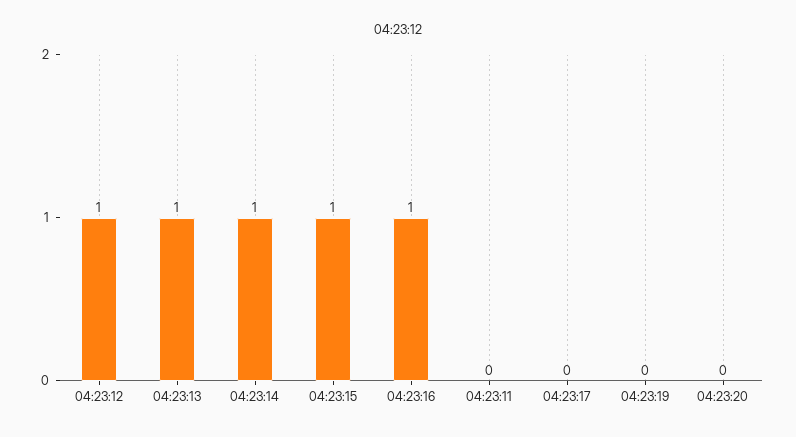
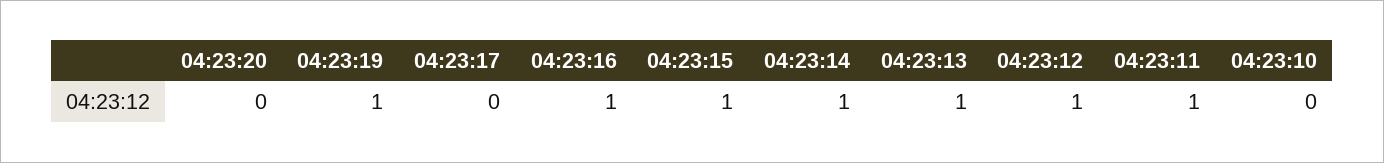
04:23:11: 0 -> 1
04:23:19: 0 -> 1
04:23:10: none -> 0

